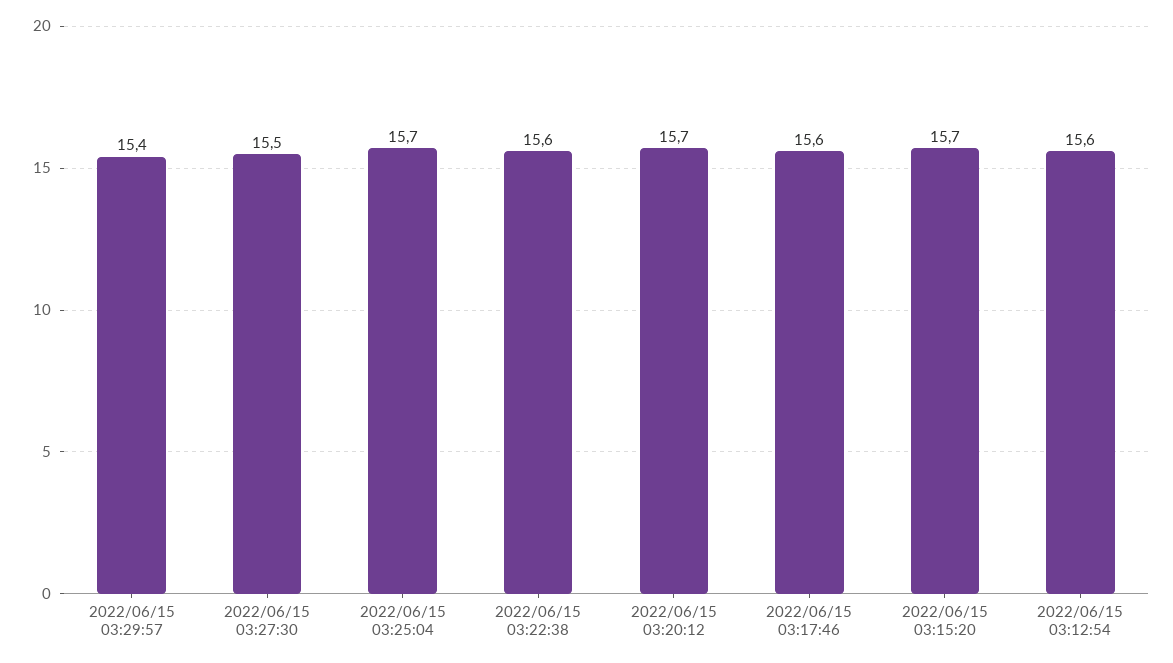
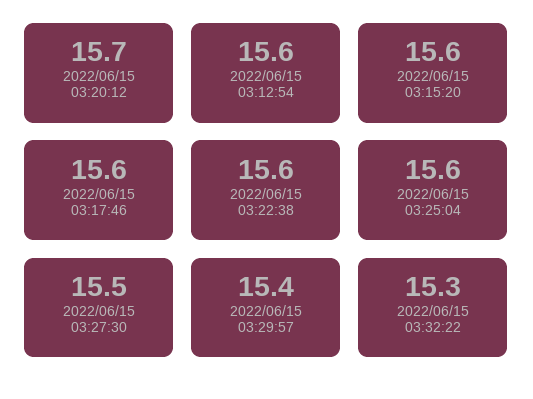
2022/06/15 03:25:04: 15.7 -> 15.6
2022/06/15 03:15:20: 15.7 -> 15.6
2022/06/15 03:32:22: none -> 15.3

